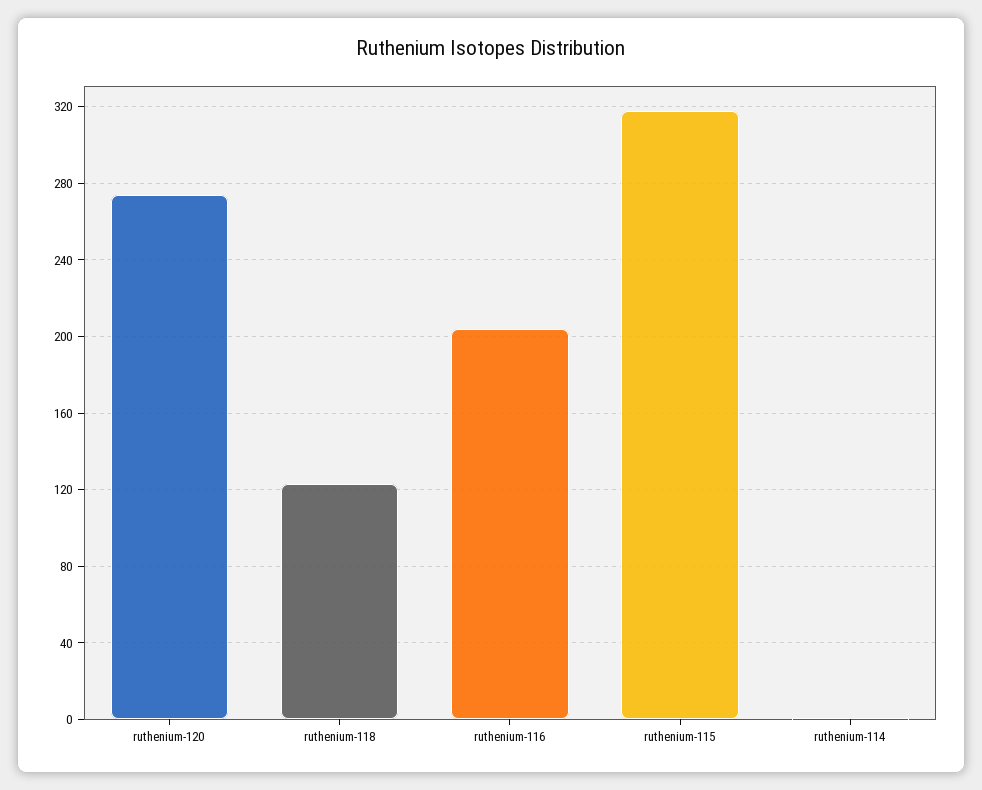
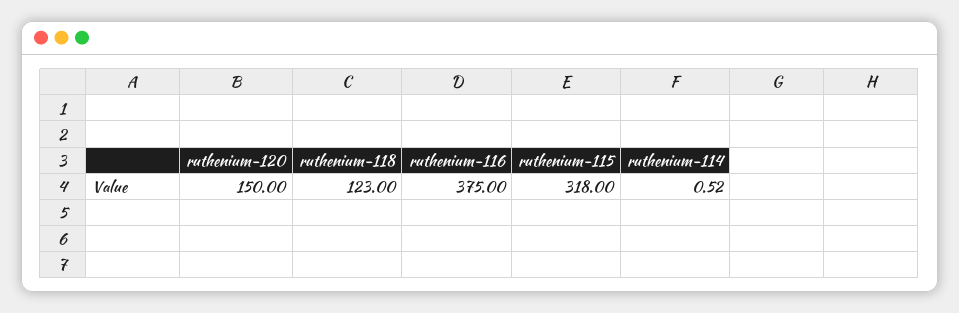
ruthenium-120: 275 -> 150
ruthenium-116: 205 -> 375

